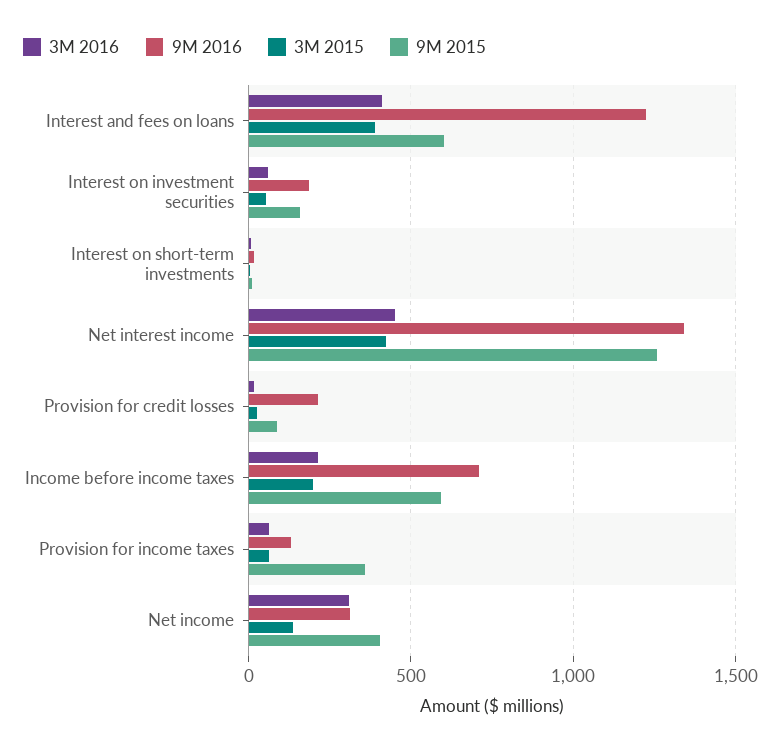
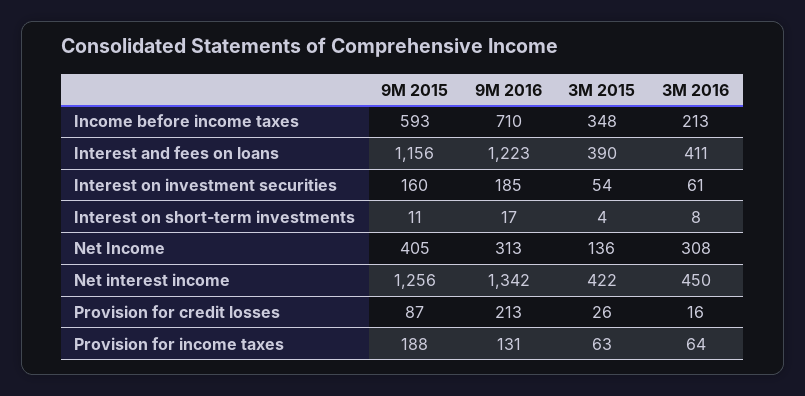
9M 2015, Interest and fees on loans: 600 -> 1156
3M 2015, Income before income taxes: 200 -> 348
9M 2015, Provision for income taxes: 350 -> 188

